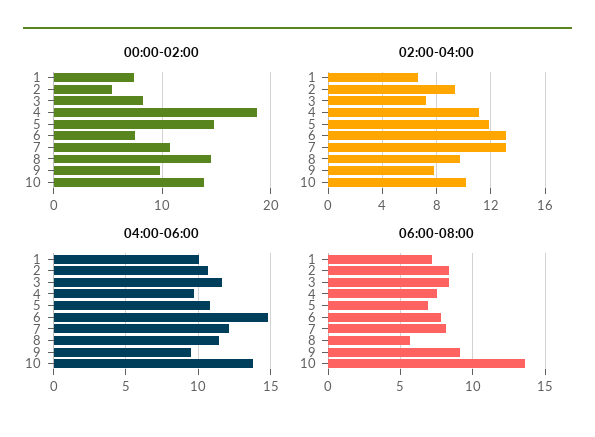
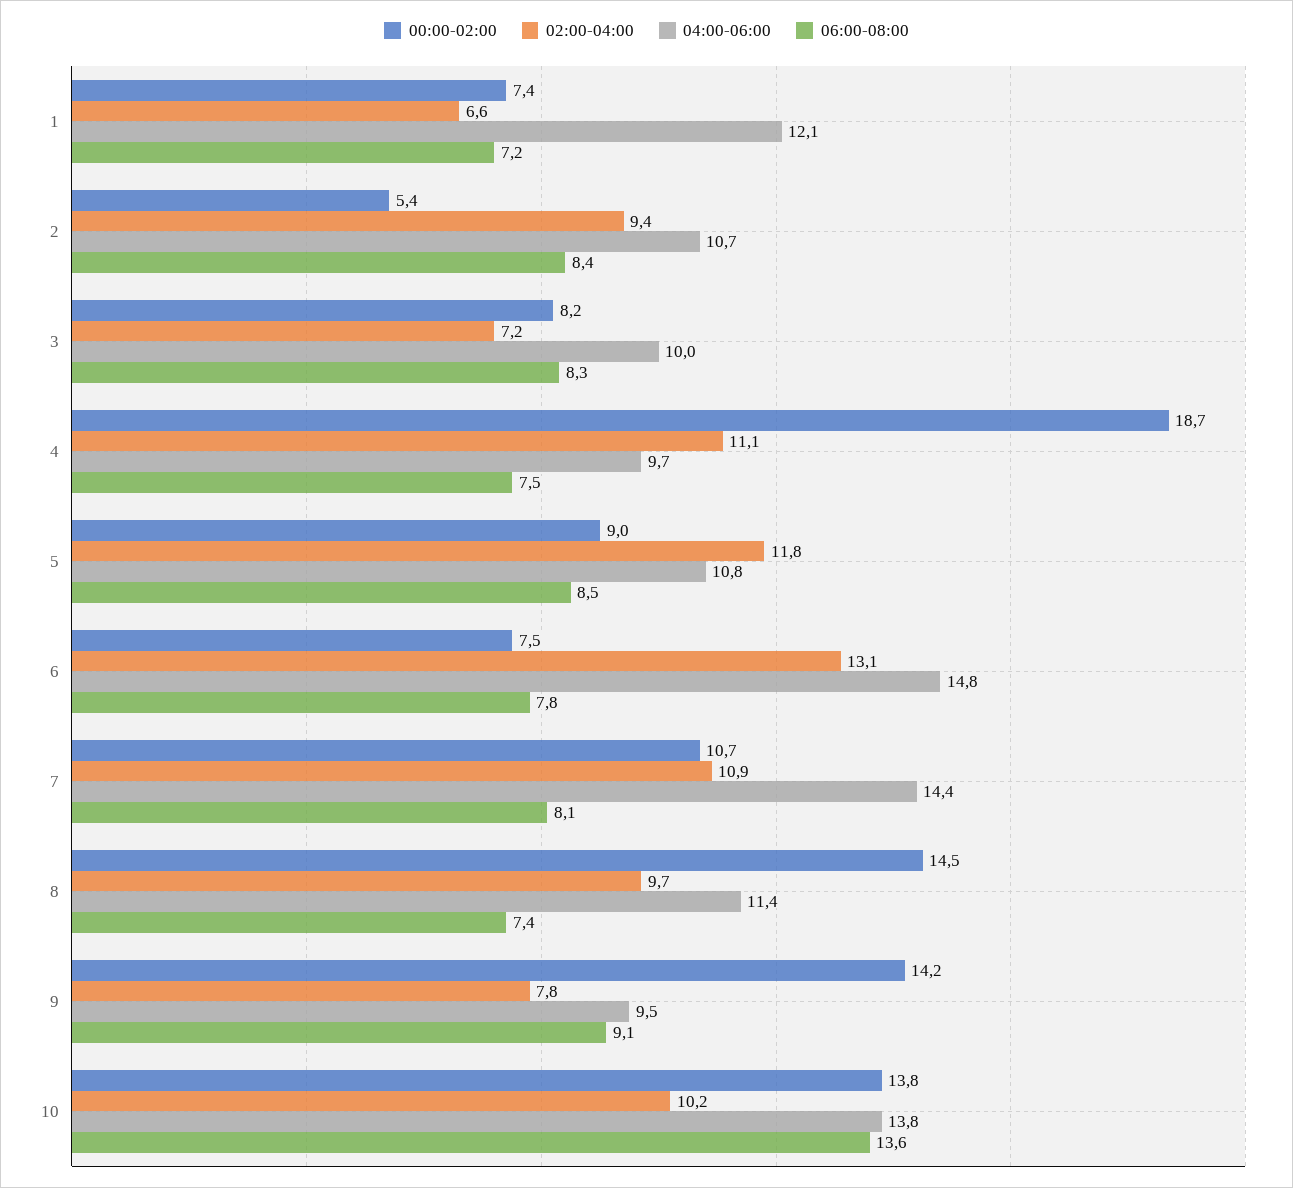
00:00-02:00, 5: 15 -> 9
00:00-02:00, 9: 10 -> 14.2
02:00-04:00, 7: 13 -> 10.9
04:00-06:00, 1: 10 -> 12.1
04:00-06:00, 3: 11.5 -> 10
04:00-06:00, 7: 12 -> 14.4
06:00-08:00, 5: 7 -> 8.5
06:00-08:00, 8: 5.5 -> 7.4

